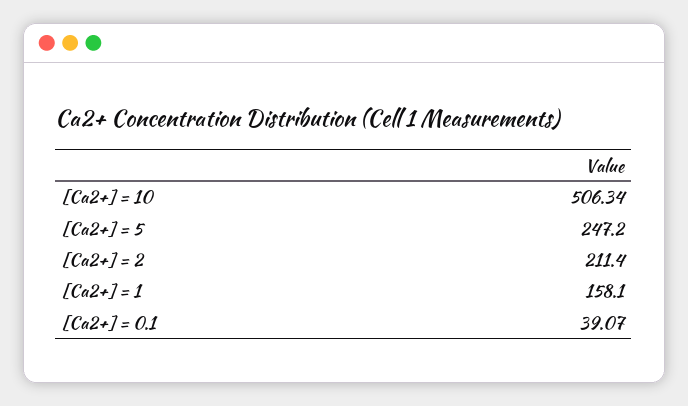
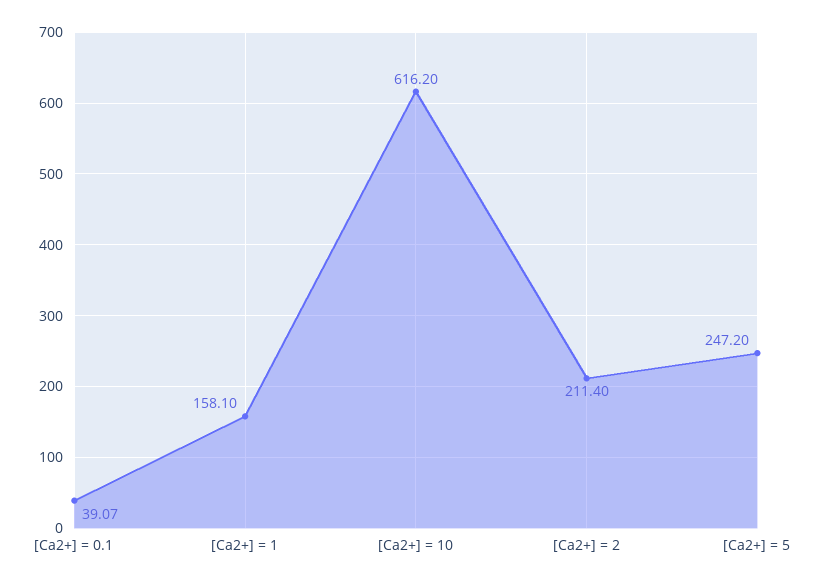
[Ca2+] = 10: 506.34 -> 616.2

